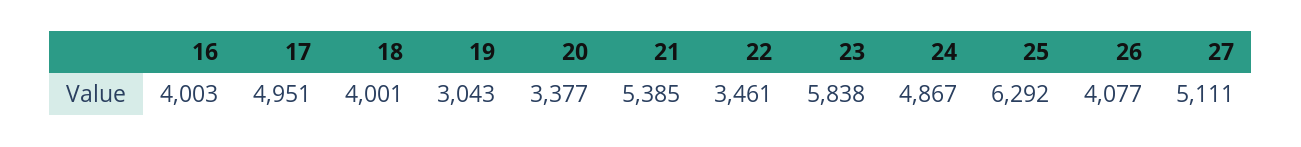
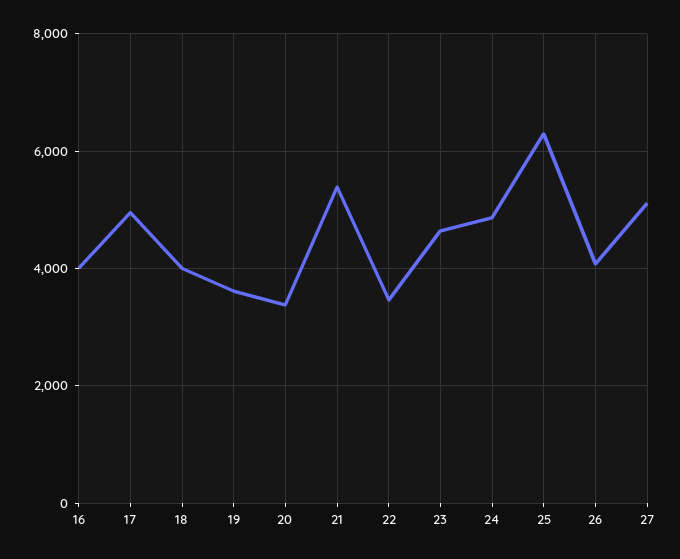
19: 3043 -> 3600
23: 5838 -> 4600

